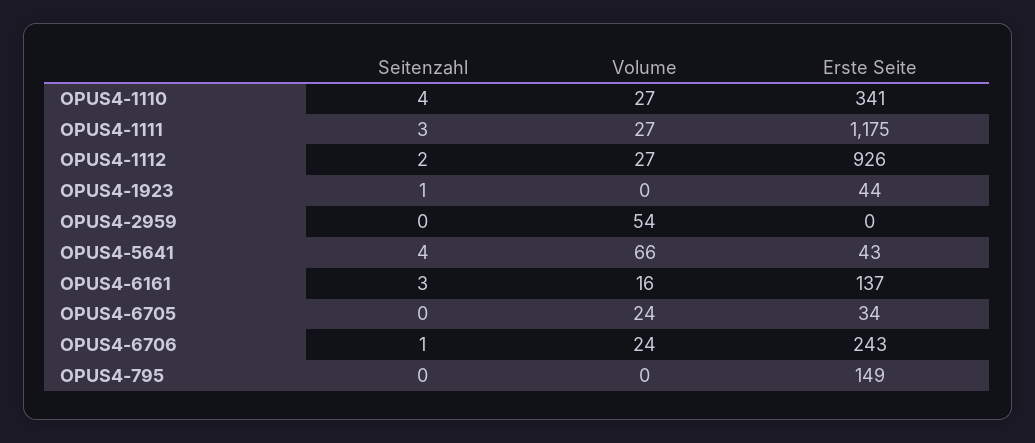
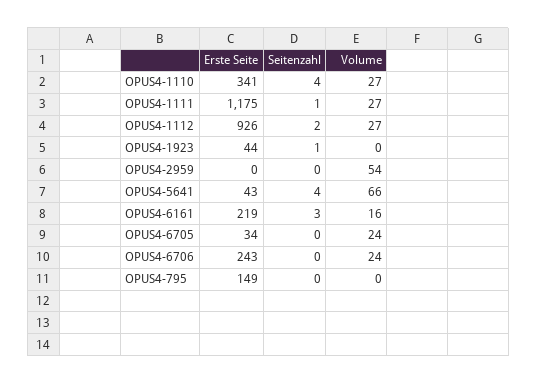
Seitenzahl, OPUS4-1111: 3 -> 1
Erste Seite, OPUS4-6161: 137 -> 219
Seitenzahl, OPUS4-6706: 1 -> 0

